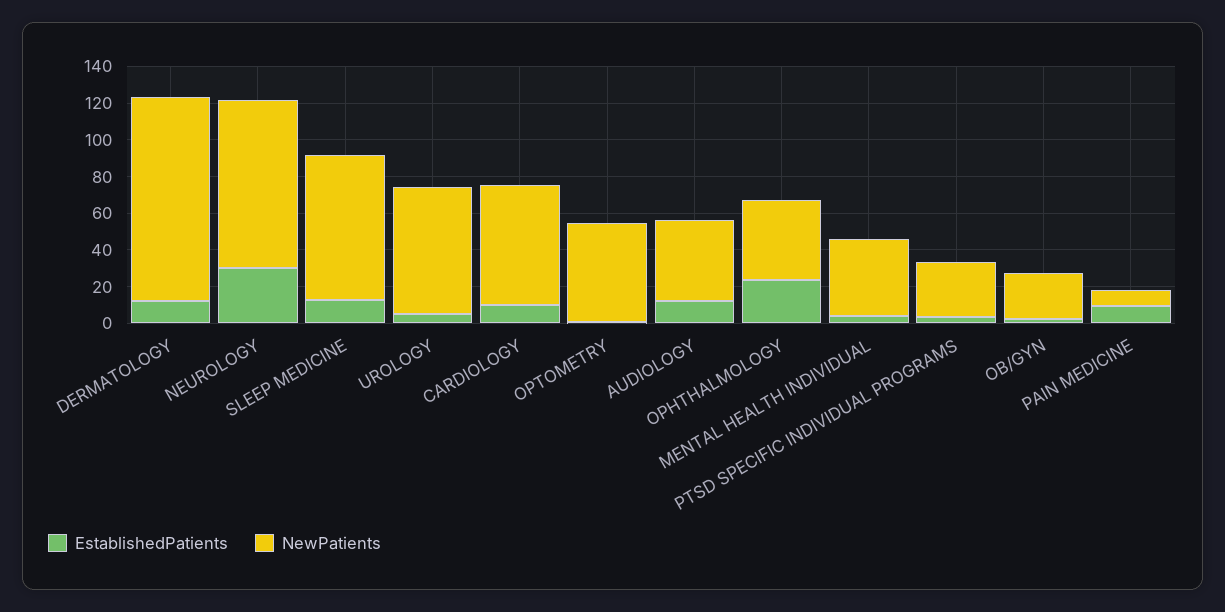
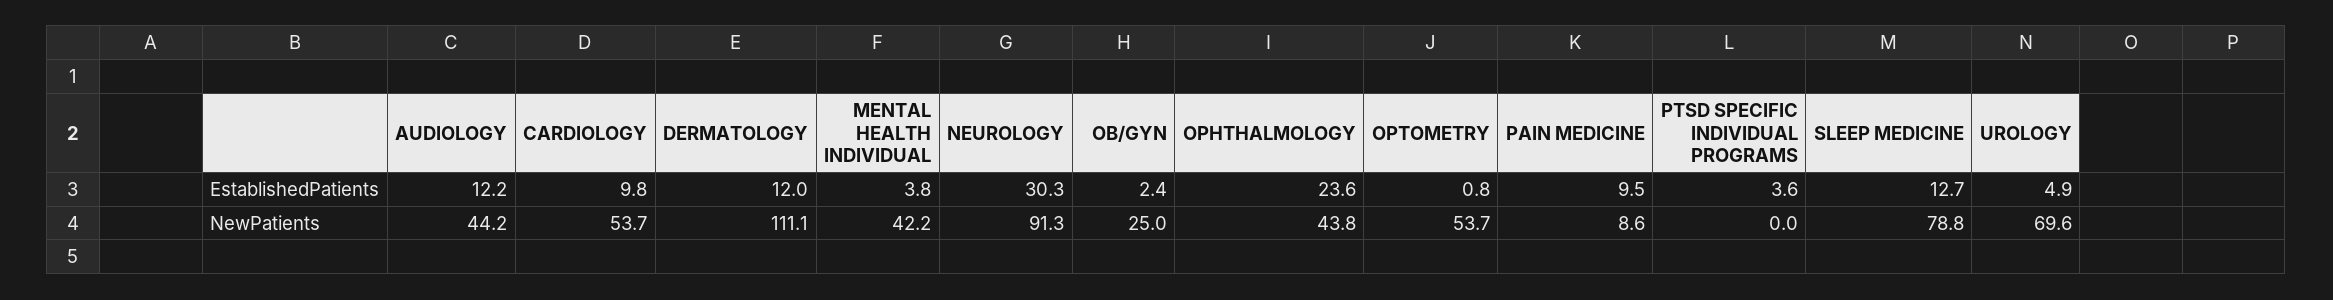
NewPatients, CARDIOLOGY: 65 -> 53.7
NewPatients, PTSD SPECIFIC INDIVIDUAL PROGRAMS: 30 -> 0

